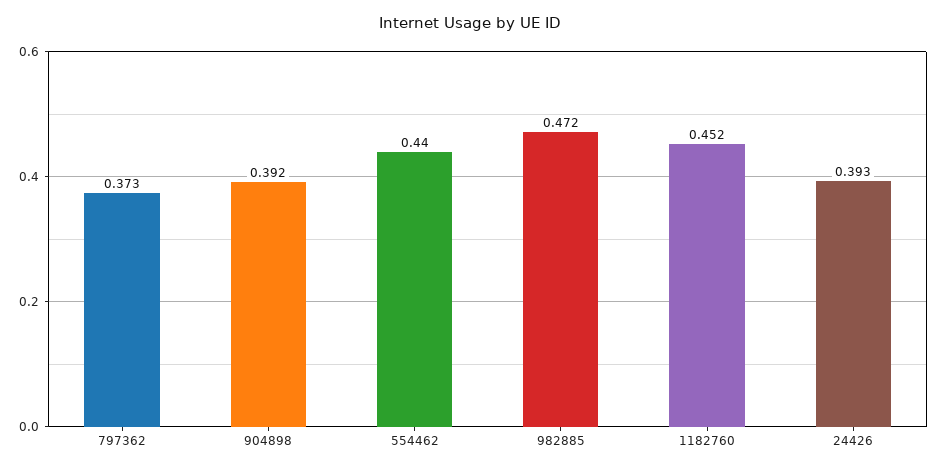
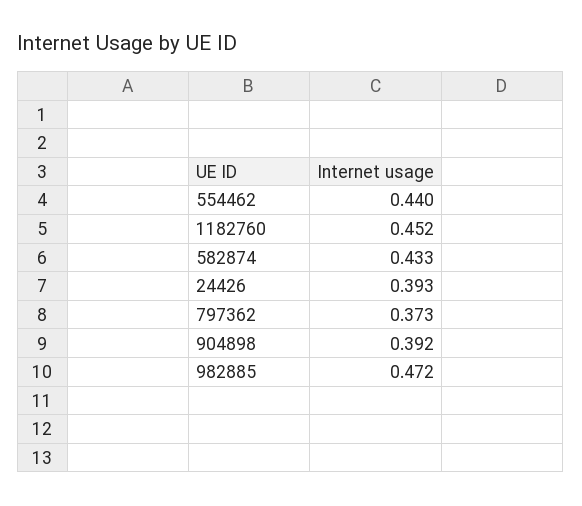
582874: none -> 0.433

